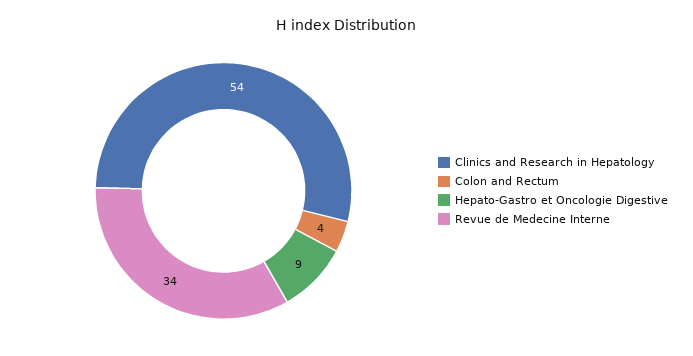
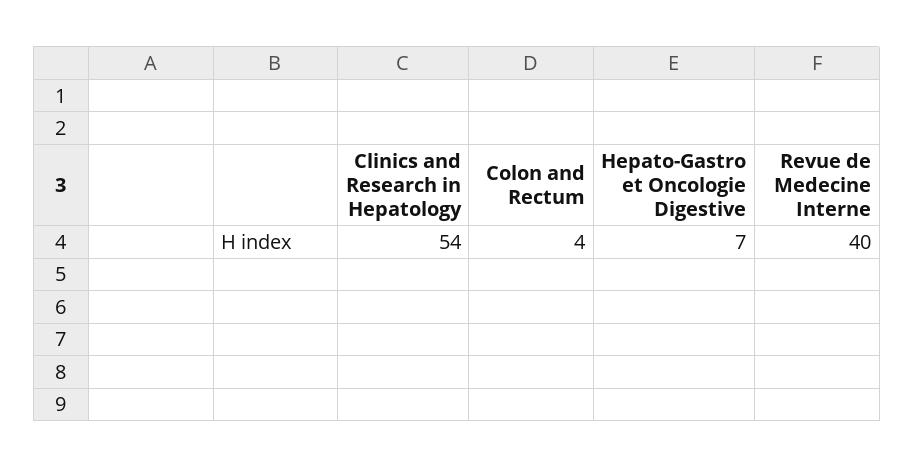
Hepato-Gastro et Oncologie Digestive: 9 -> 7
Revue de Medecine Interne: 34 -> 40

